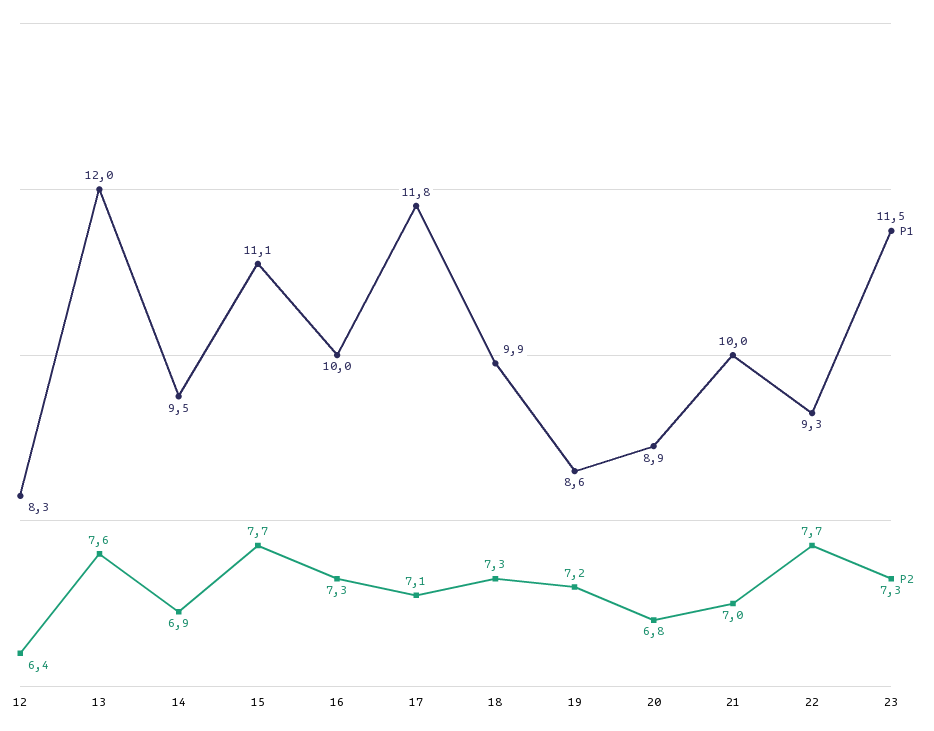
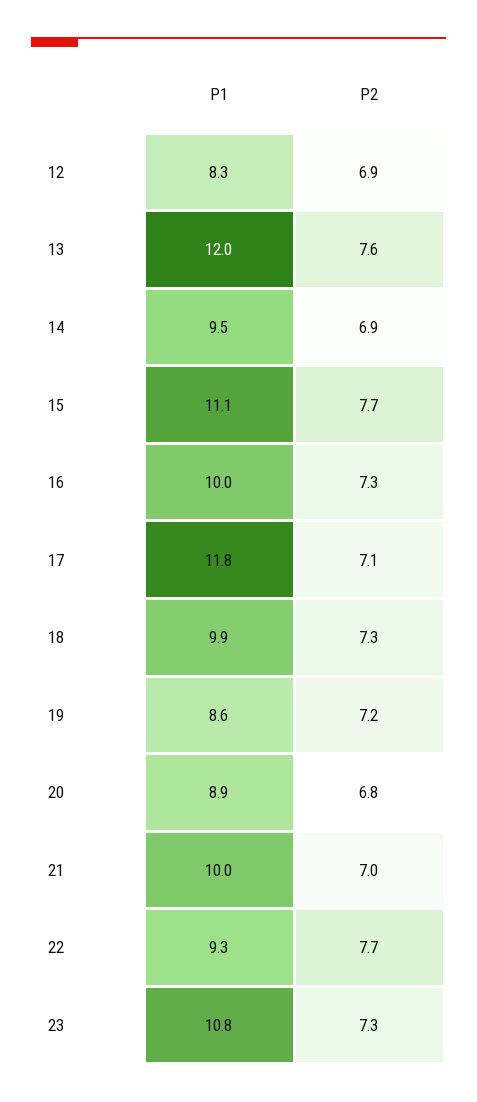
P2, 12: 6.4 -> 6.9
P1, 23: 11.5 -> 10.8

